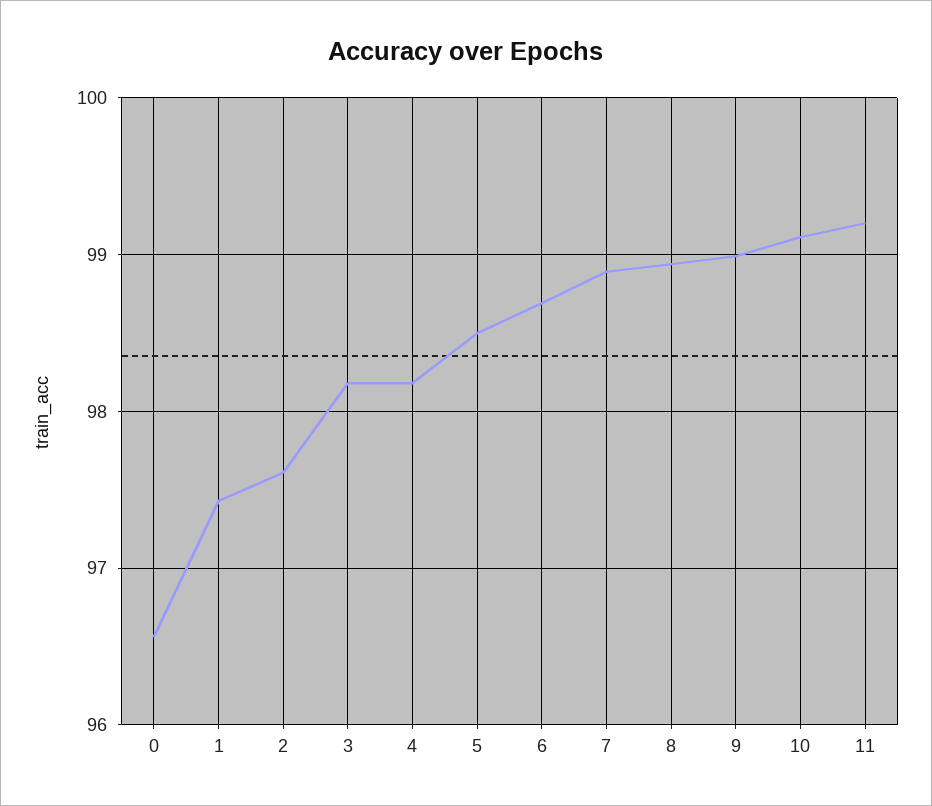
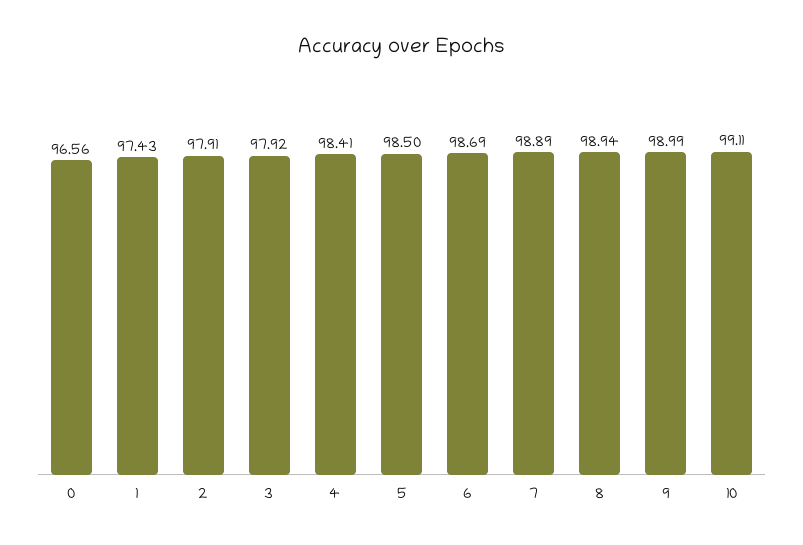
2: 97.6 -> 97.91
3: 98.2 -> 97.92
4: 98.2 -> 98.41
11: 99.2 -> none

